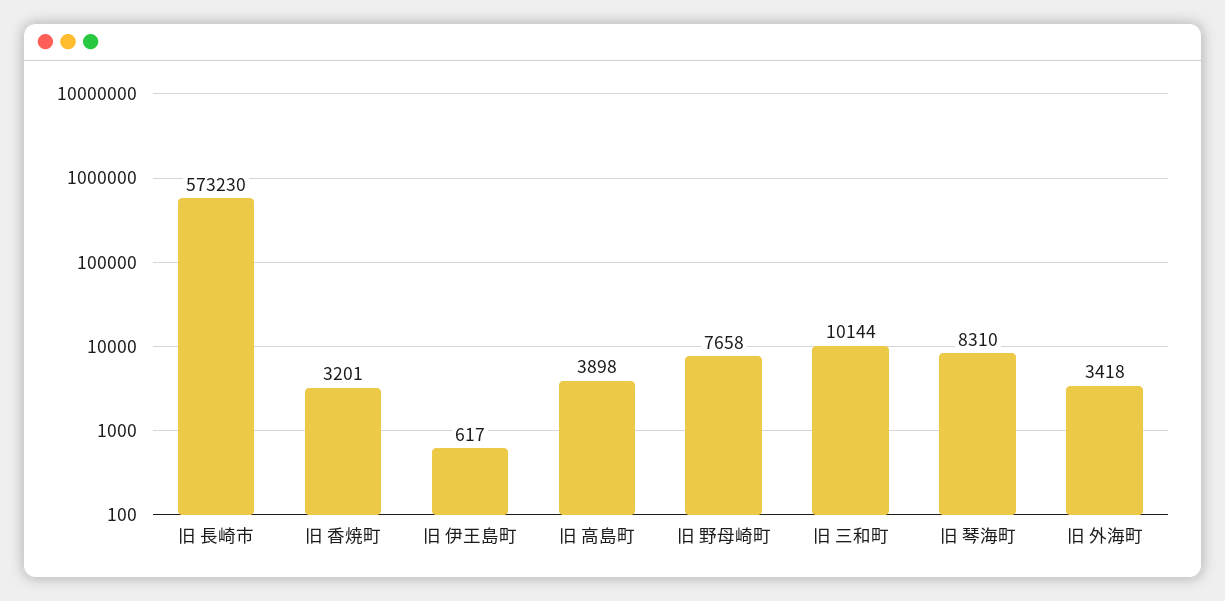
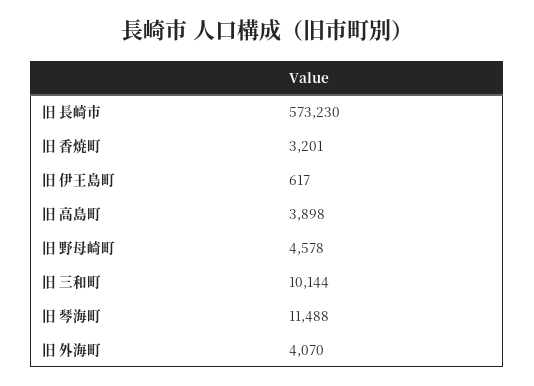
旧 野母崎町: 7658 -> 4578
旧 琴海町: 8310 -> 11488
旧 外海町: 3418 -> 4070

